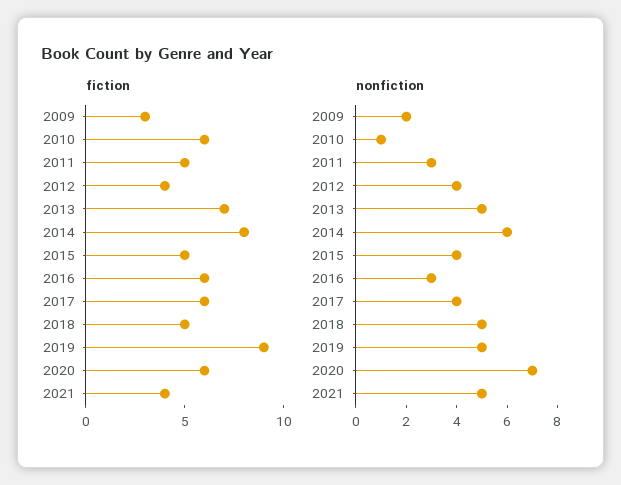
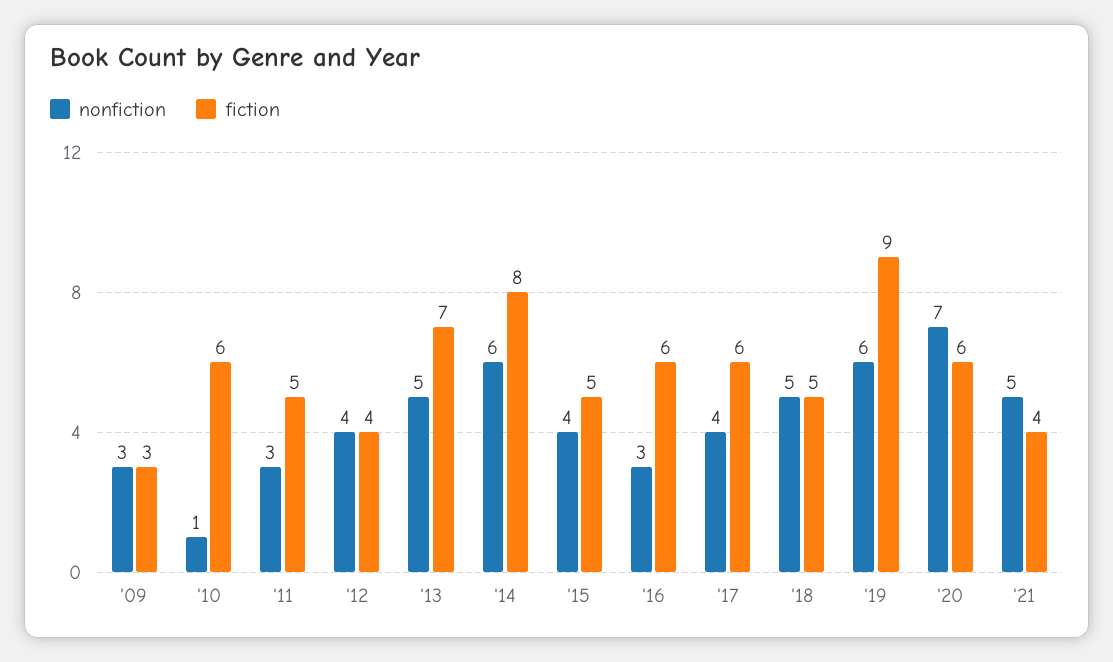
nonfiction, 2009: 2 -> 3
nonfiction, 2019: 5 -> 6

